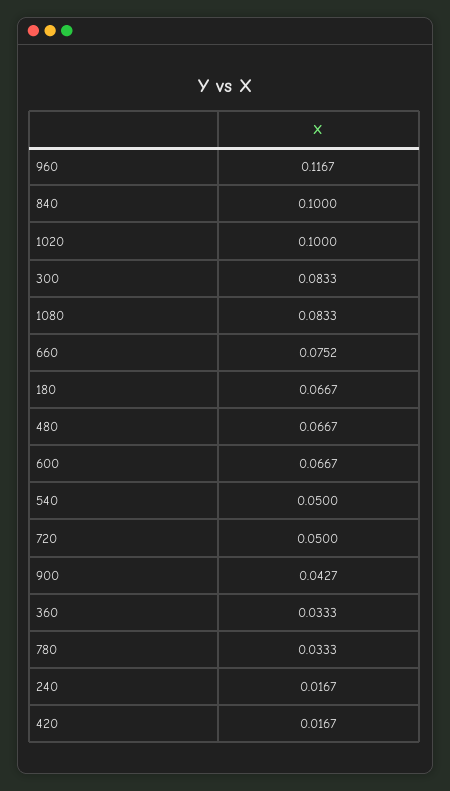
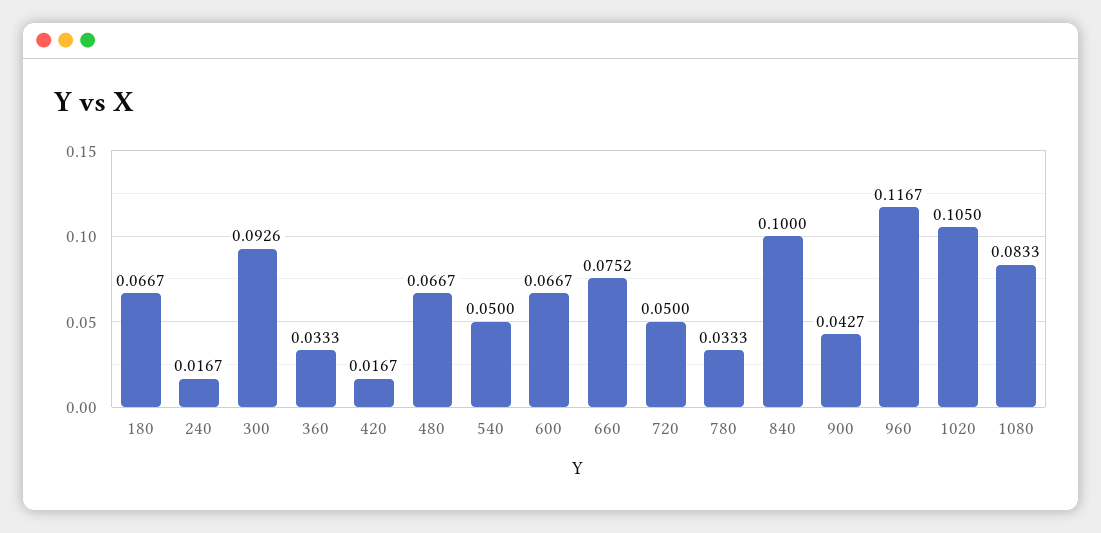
1020: 0.1 -> 0.105
300: 0.0833 -> 0.0926

